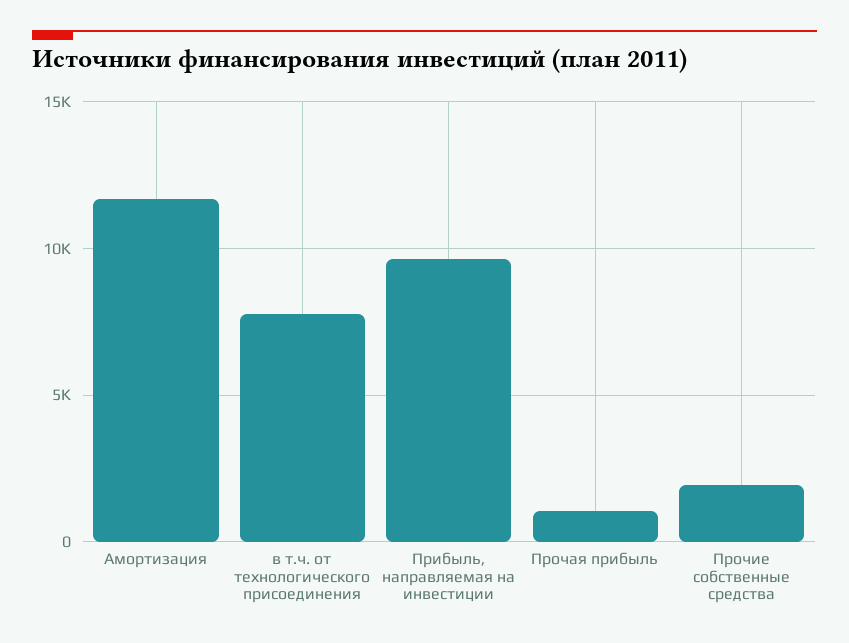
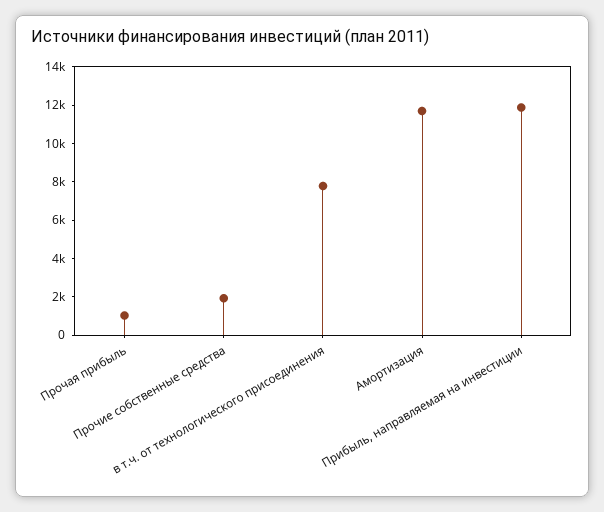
Прибыль, направляемая на инвестиции: 9500 -> 12000

